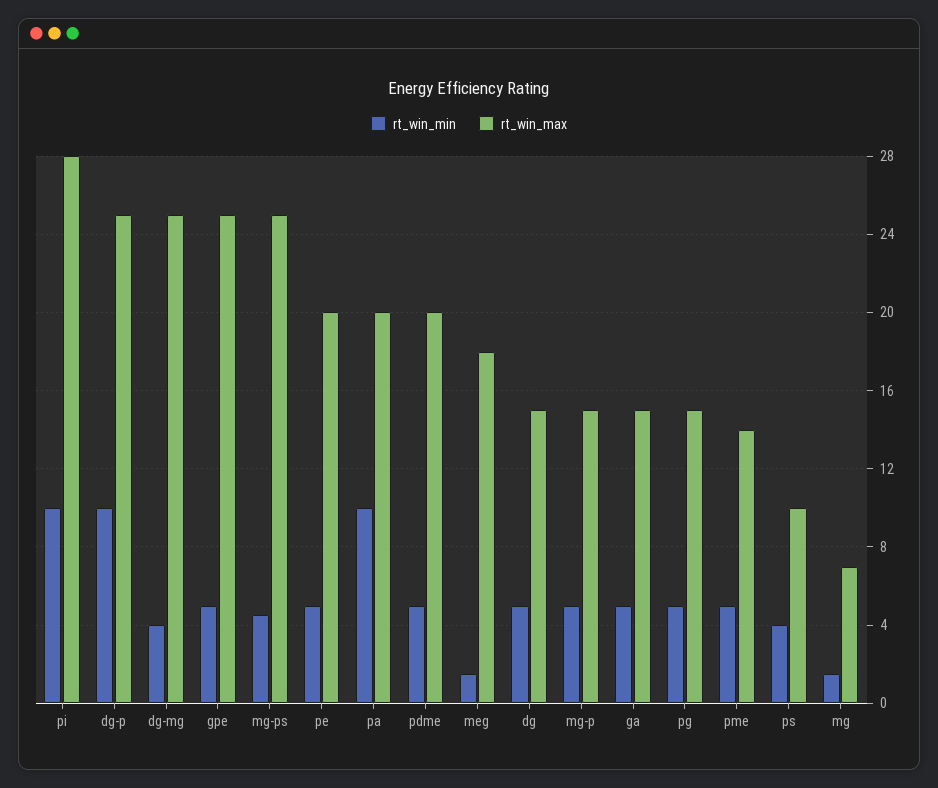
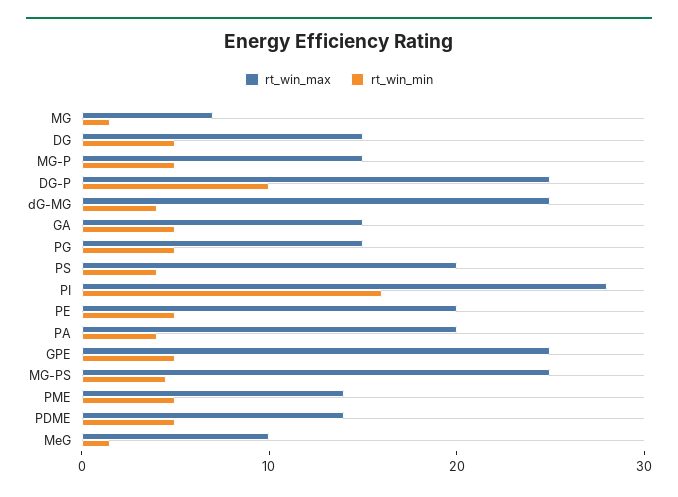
rt_win_min, pi: 10 -> 16
rt_win_min, pa: 10 -> 4
rt_win_max, pdme: 20 -> 14
rt_win_max, meg: 18 -> 10
rt_win_max, ps: 10 -> 20

